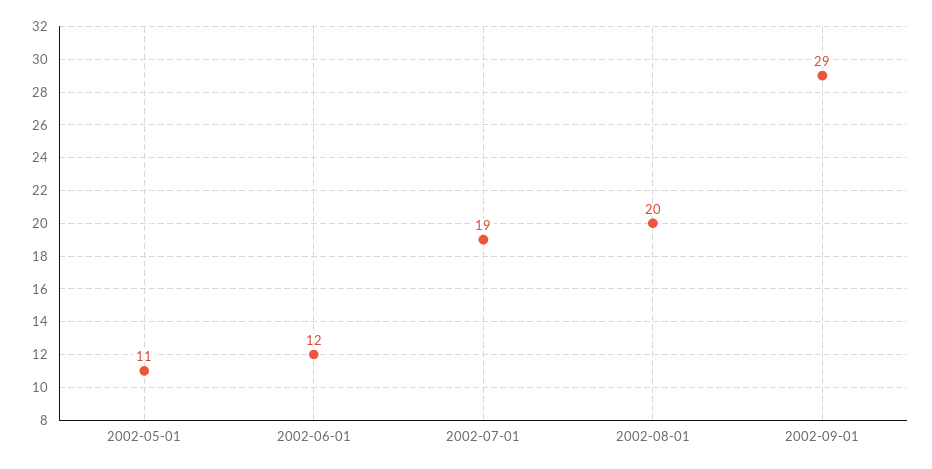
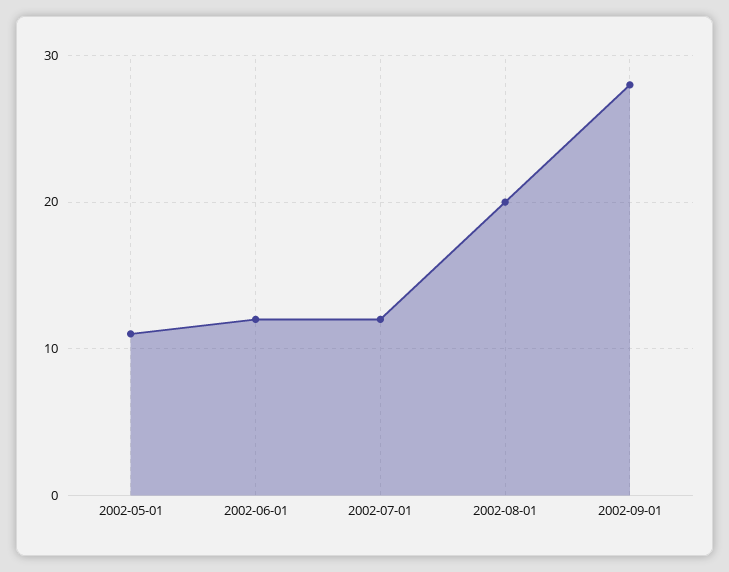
2002-07-01: 19 -> 12
2002-09-01: 29 -> 28

